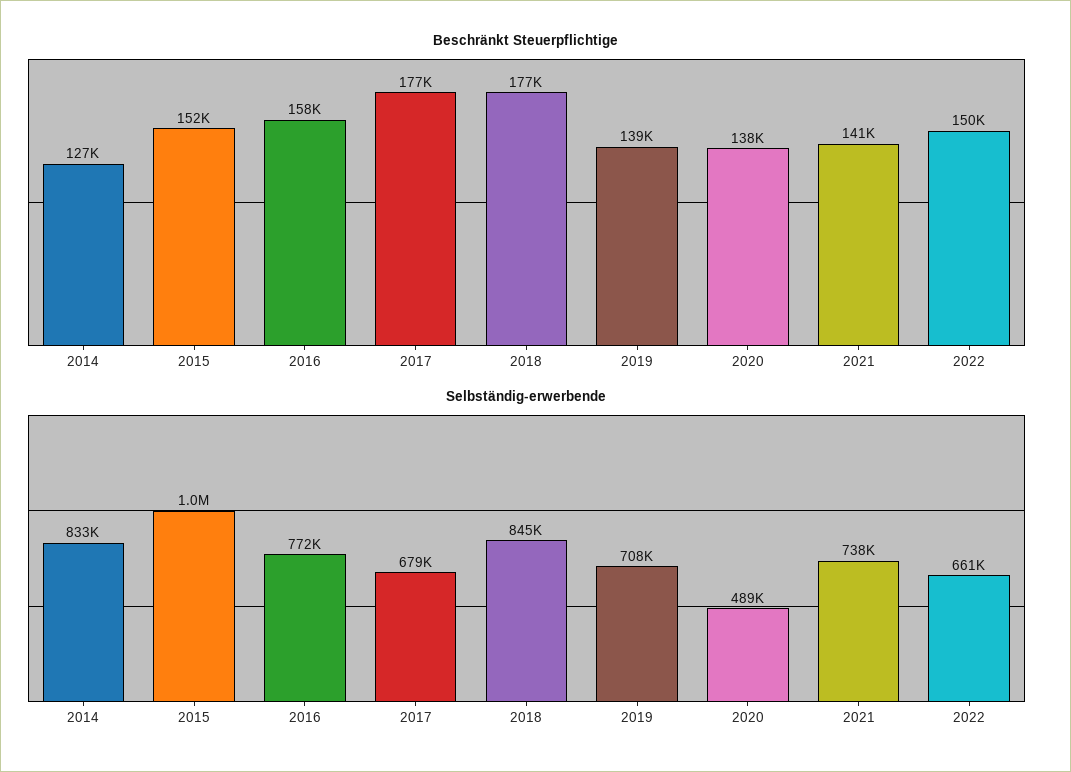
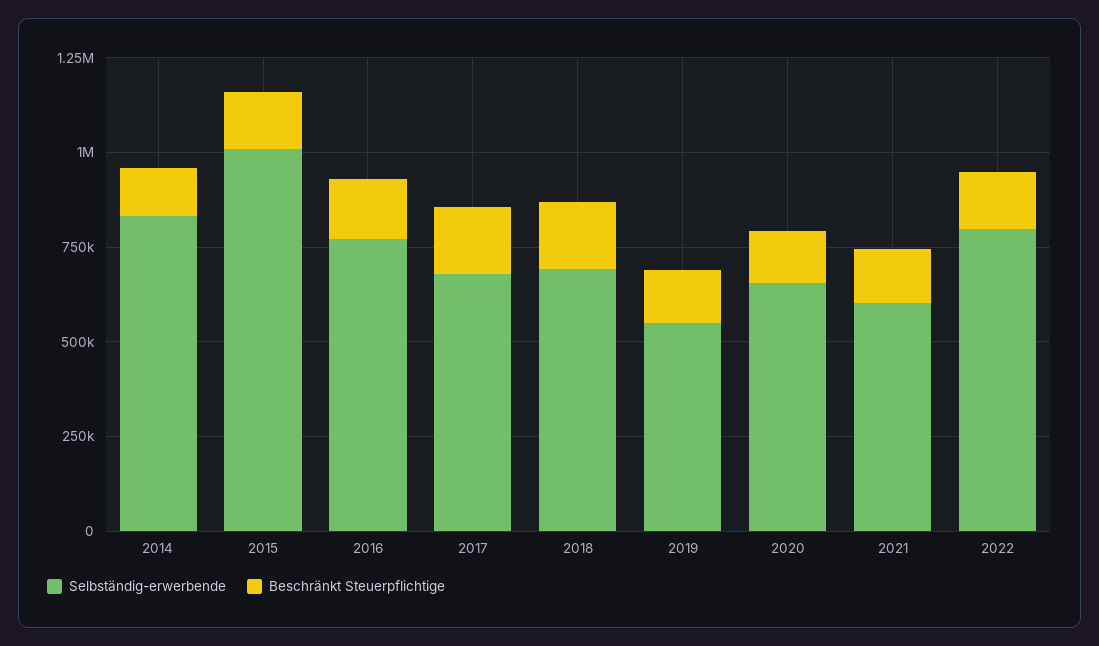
Selbständig-erwerbende, 2018: 845000 -> 700000
Selbständig-erwerbende, 2019: 708000 -> 550000
Selbständig-erwerbende, 2020: 489000 -> 650000
Selbständig-erwerbende, 2021: 738000 -> 600000
Selbständig-erwerbende, 2022: 661000 -> 800000

